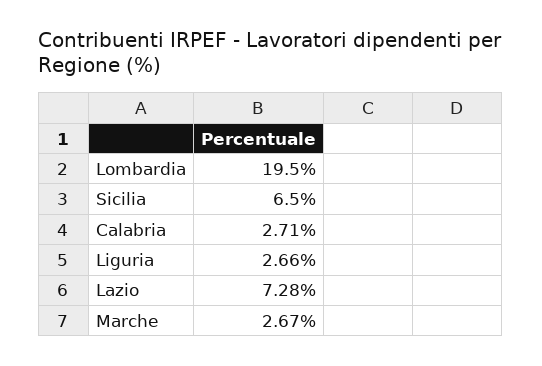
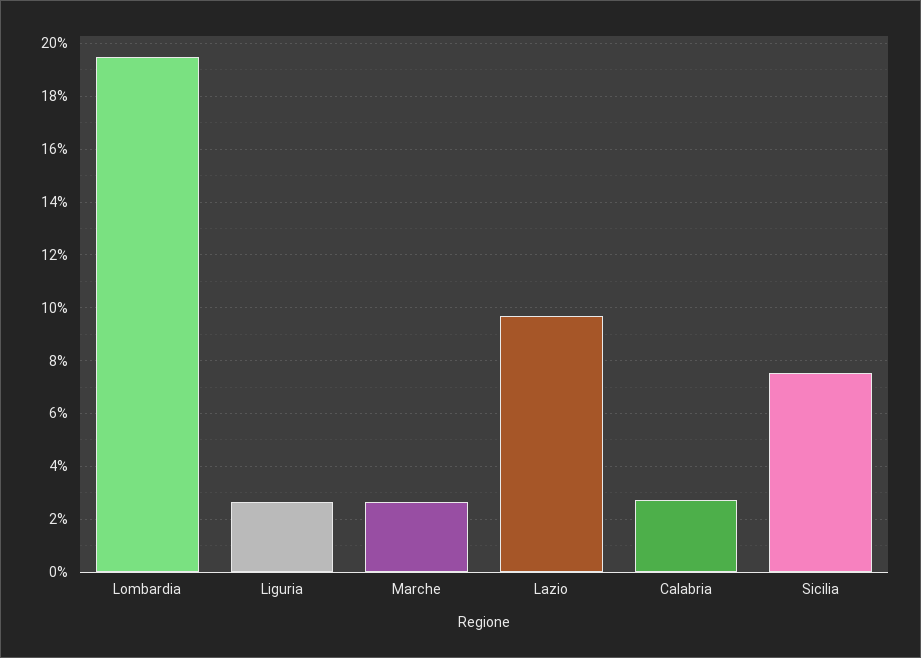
Sicilia: 6.5 -> 7.5
Lazio: 7.28 -> 9.75

